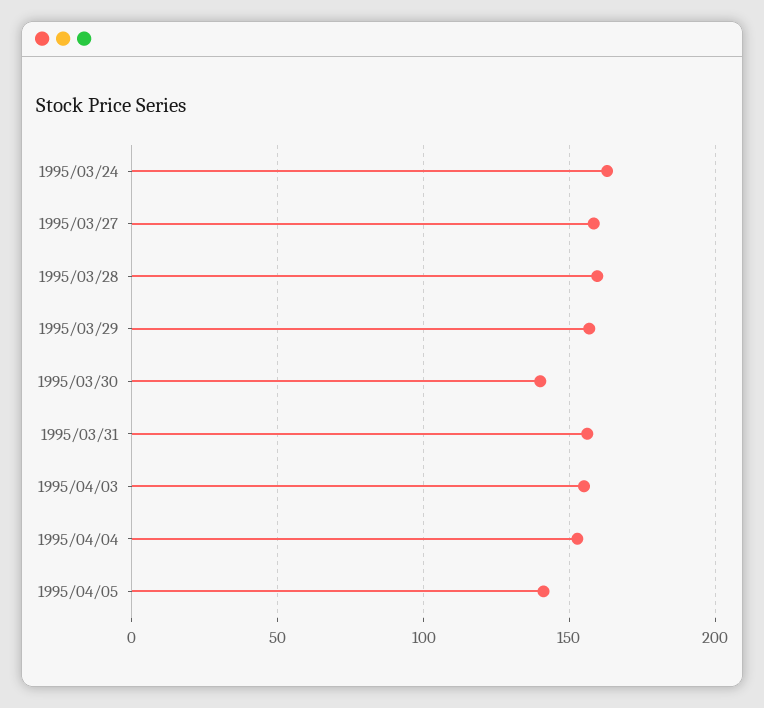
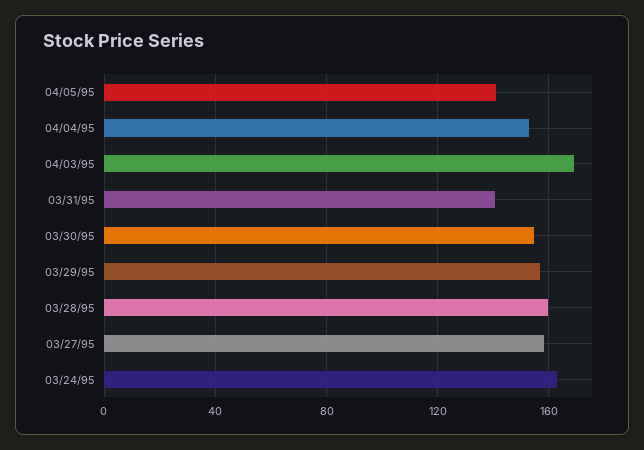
1995/03/30: 140 -> 155
1995/03/31: 155 -> 140
1995/04/03: 155 -> 170

